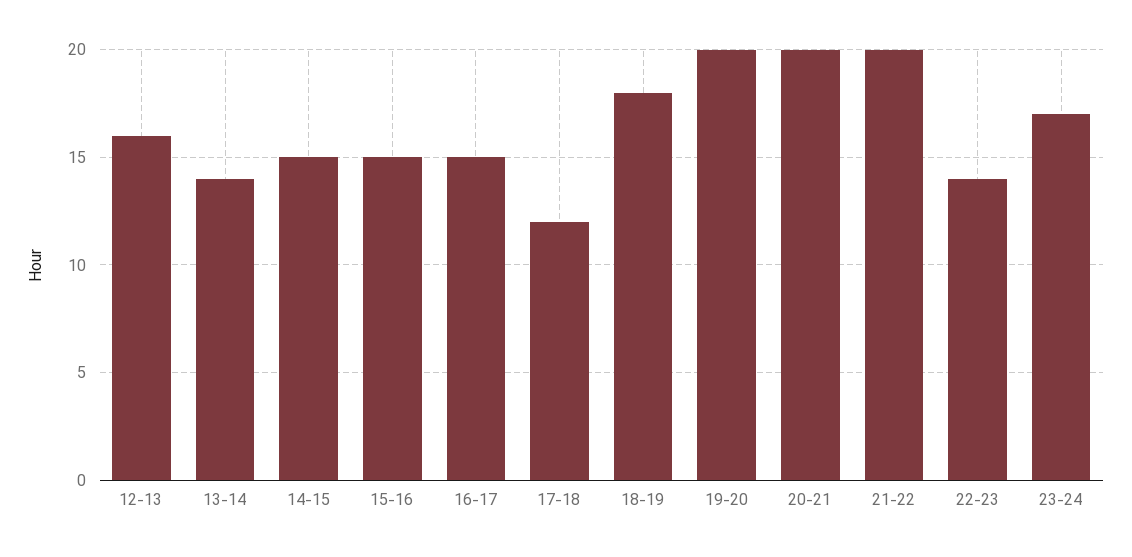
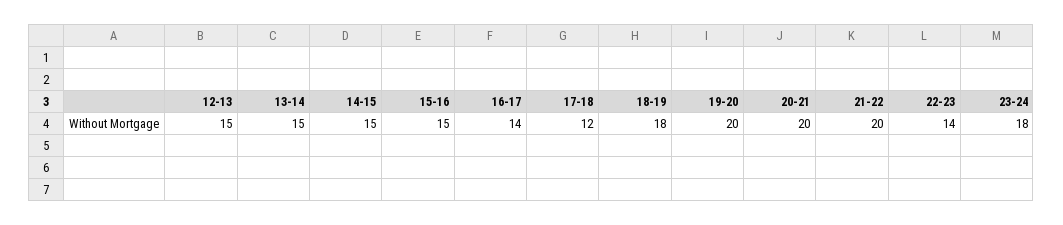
12-13: 16 -> 15
13-14: 14 -> 15
16-17: 15 -> 14
23-24: 17 -> 18

